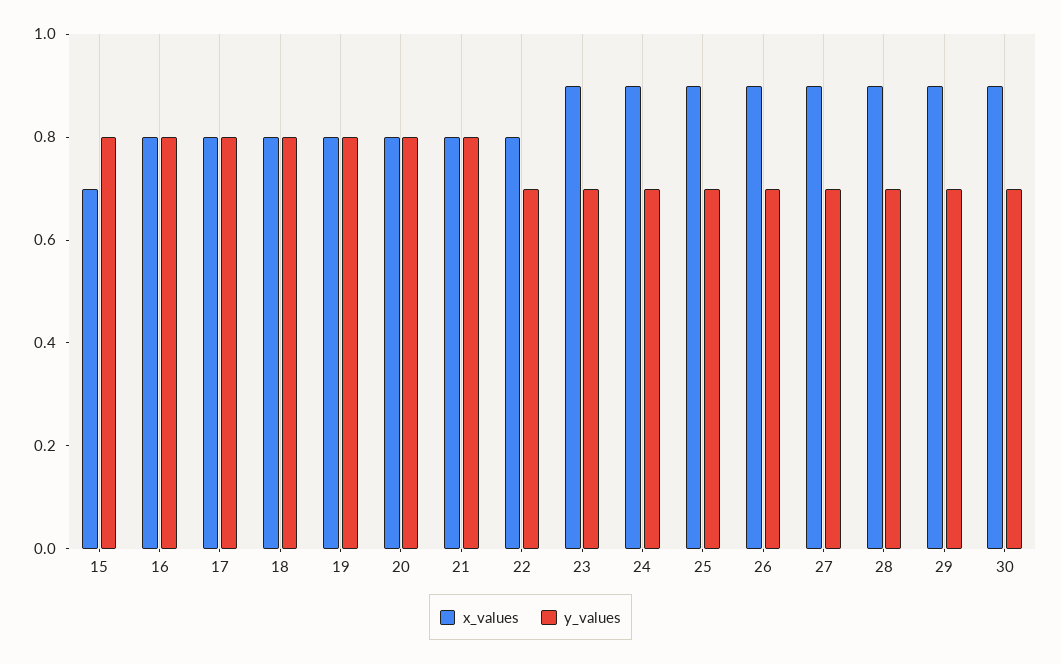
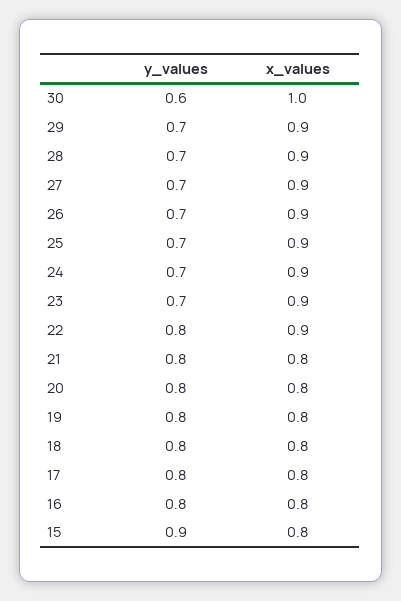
x_values, 15: 0.7 -> 0.8
y_values, 15: 0.8 -> 0.9
x_values, 22: 0.8 -> 0.9
y_values, 22: 0.7 -> 0.8
x_values, 30: 0.9 -> 1
y_values, 30: 0.7 -> 0.6

